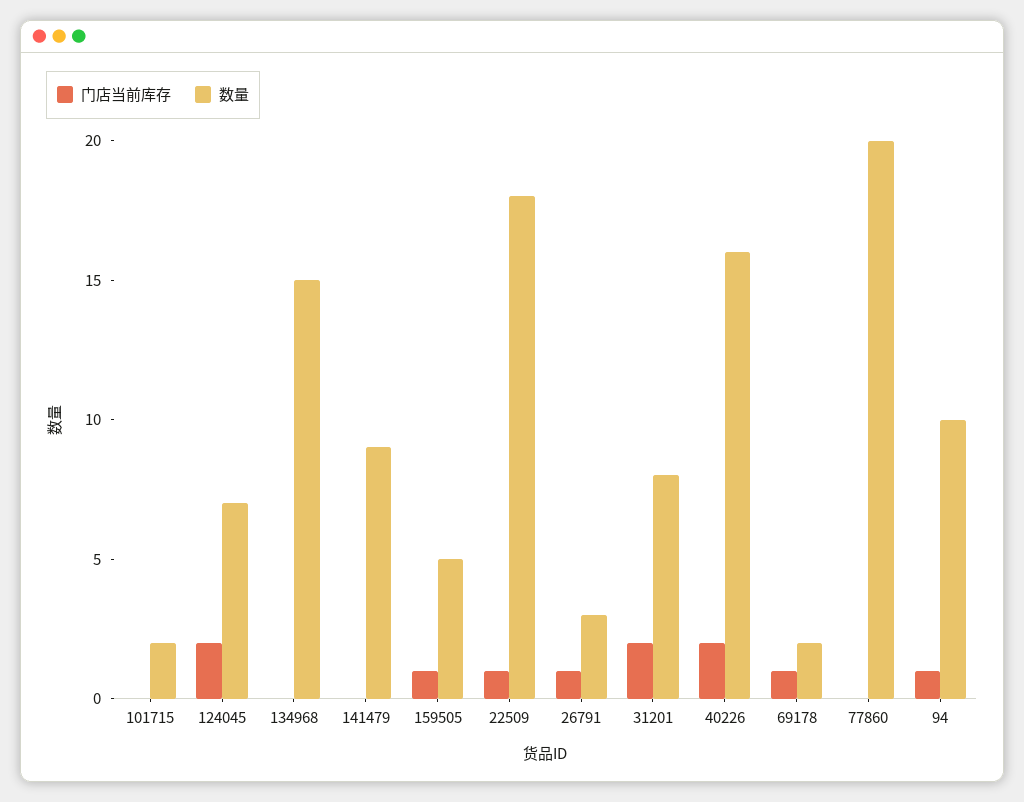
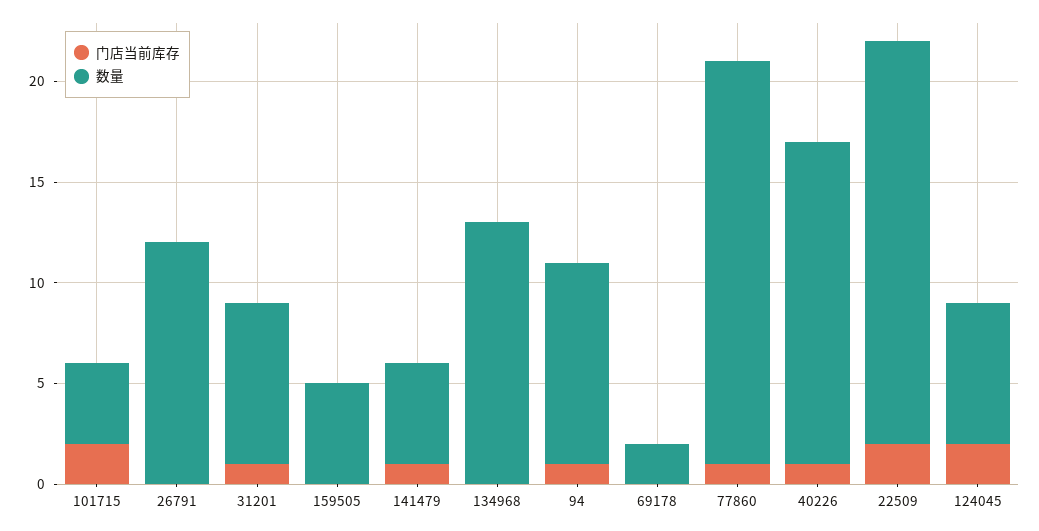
门店当前库存, 101715: 0 -> 2
数量, 101715: 2 -> 4
数量, 134968: 15 -> 13
门店当前库存, 141479: 0 -> 1
数量, 141479: 9 -> 5
门店当前库存, 159505: 1 -> 0
门店当前库存, 22509: 1 -> 2
数量, 22509: 18 -> 20
门店当前库存, 26791: 1 -> 0
数量, 26791: 3 -> 12
门店当前库存, 31201: 2 -> 1
门店当前库存, 40226: 2 -> 1
门店当前库存, 69178: 1 -> 0
门店当前库存, 77860: 0 -> 1

